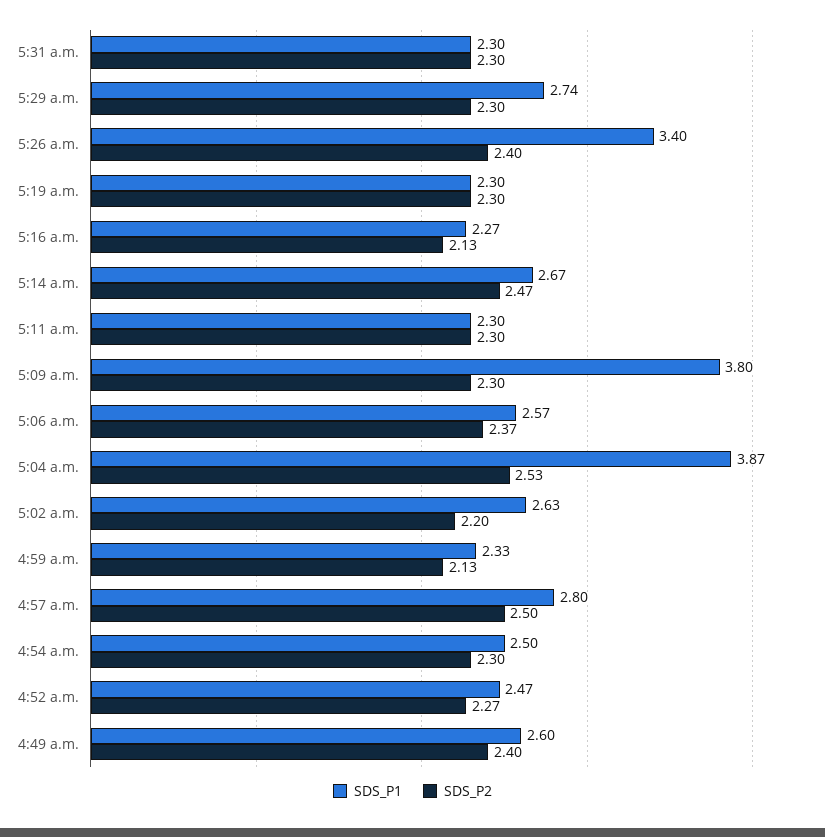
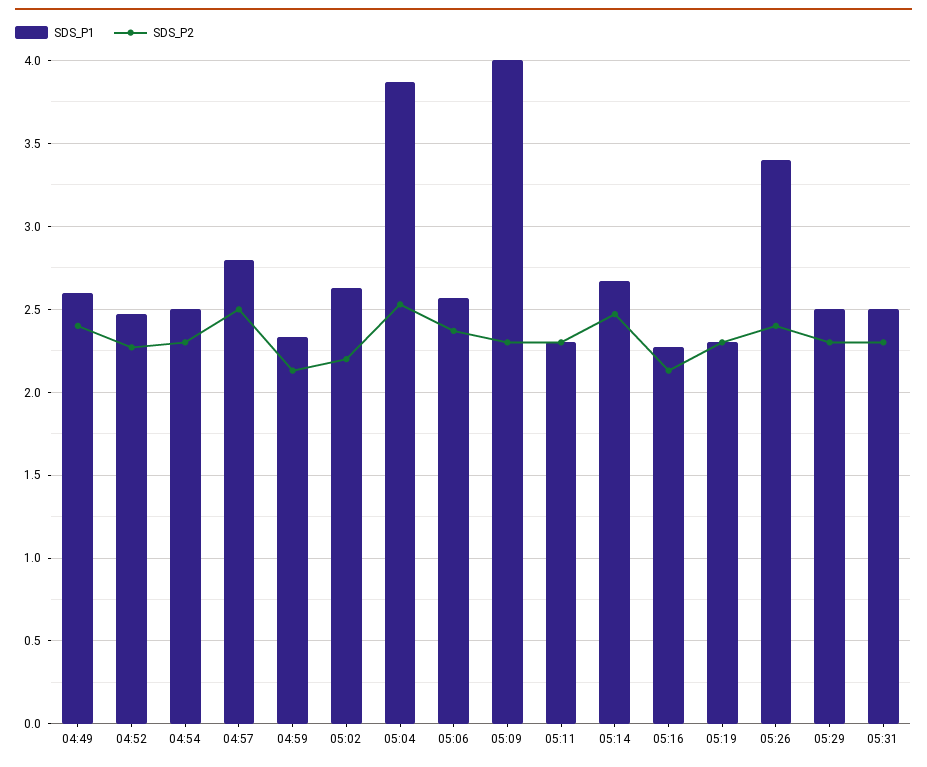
SDS_P1, 5:31 a.m.: 2.3 -> 2.5
SDS_P1, 5:29 a.m.: 2.74 -> 2.5
SDS_P1, 5:09 a.m.: 3.8 -> 4

